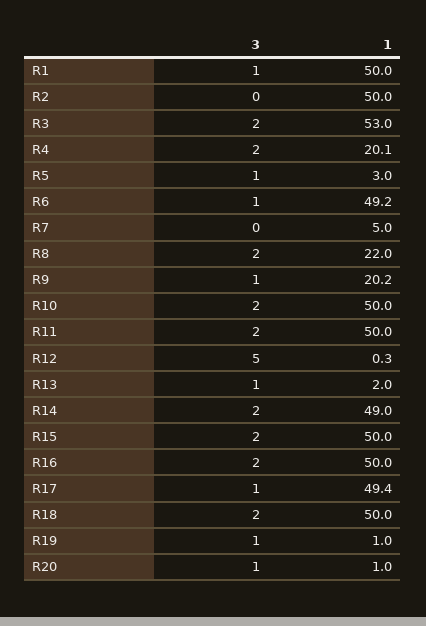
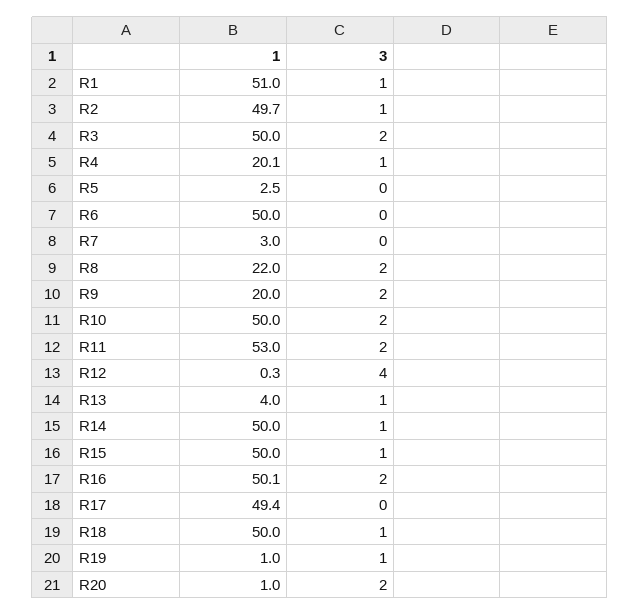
1, R1: 50 -> 51
3, R2: 0 -> 1
1, R2: 50 -> 49.7
1, R3: 53 -> 50
3, R4: 2 -> 1
3, R5: 1 -> 0
1, R5: 3 -> 2.5
3, R6: 1 -> 0
1, R6: 49.2 -> 50
1, R7: 5 -> 3
3, R9: 1 -> 2
1, R9: 20.2 -> 20
1, R11: 50 -> 53
3, R12: 5 -> 4
1, R13: 2 -> 4
3, R14: 2 -> 1
1, R14: 49 -> 50
3, R15: 2 -> 1
1, R16: 50 -> 50.1
3, R17: 1 -> 0
3, R18: 2 -> 1
3, R20: 1 -> 2

